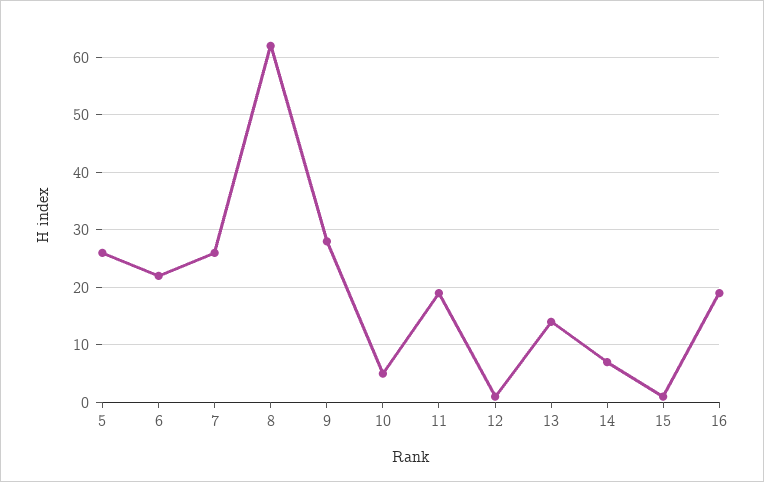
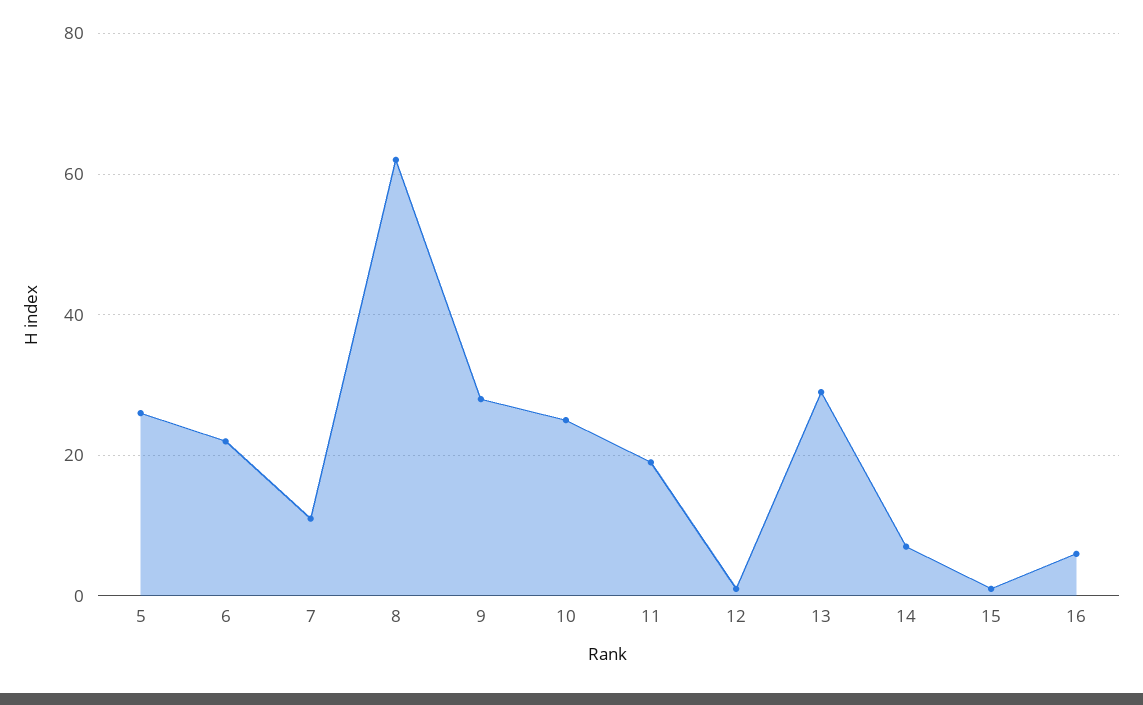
7: 25 -> 10
10: 5 -> 25
13: 15 -> 30
16: 20 -> 5

